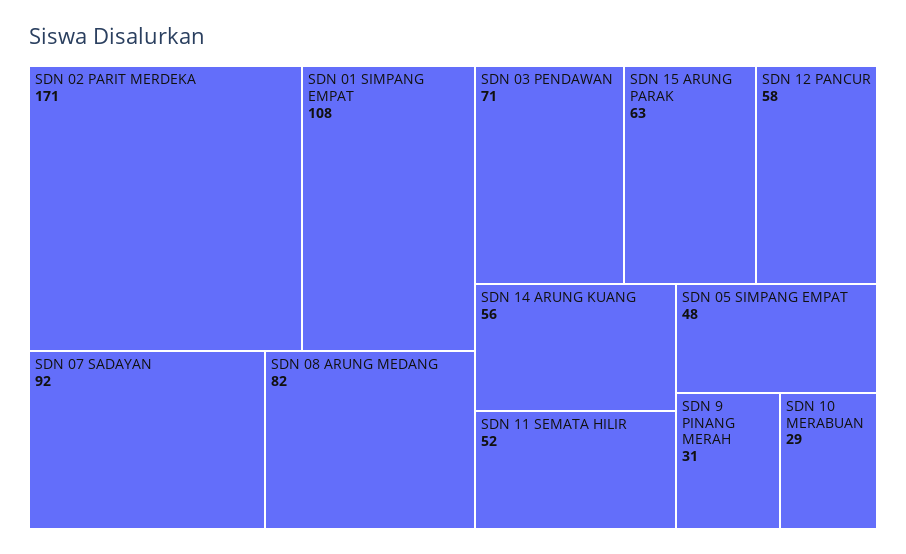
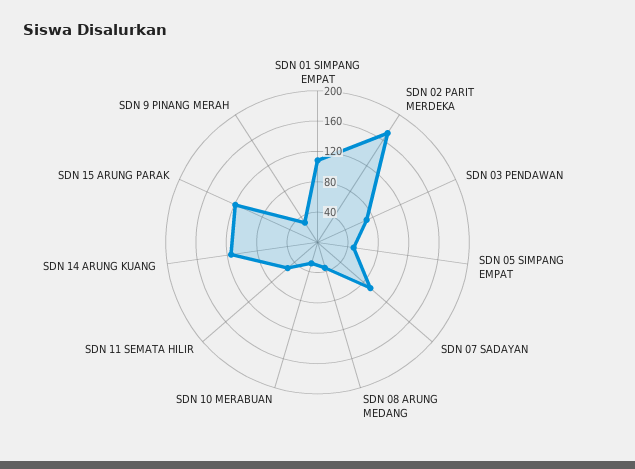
SDN 08 ARUNG MEDANG: 82 -> 40
SDN 15 ARUNG PARAK: 63 -> 120
SDN 12 PANCUR: 58 -> none
SDN 14 ARUNG KUANG: 56 -> 120

